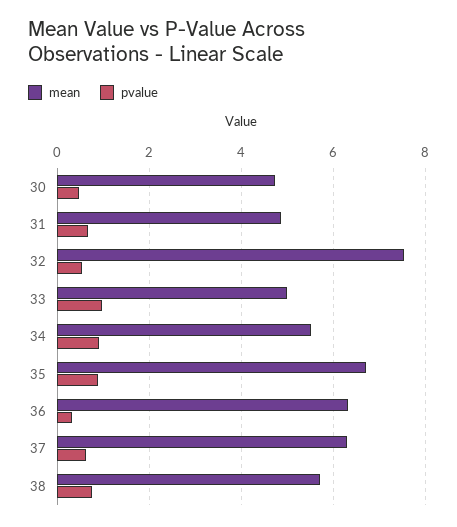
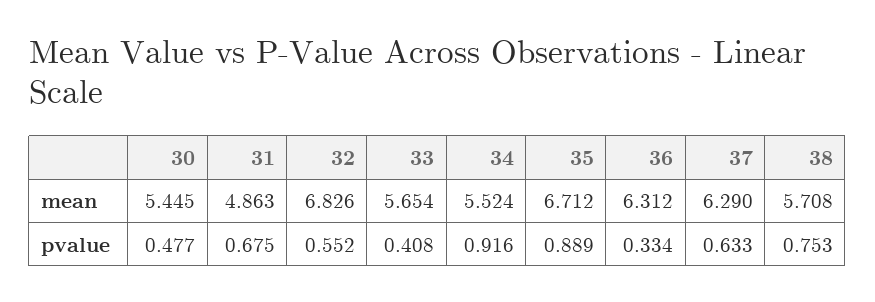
mean, 30: 4.8 -> 5.445
mean, 32: 7.6 -> 6.826
mean, 33: 5 -> 5.654
pvalue, 33: 1 -> 0.408

